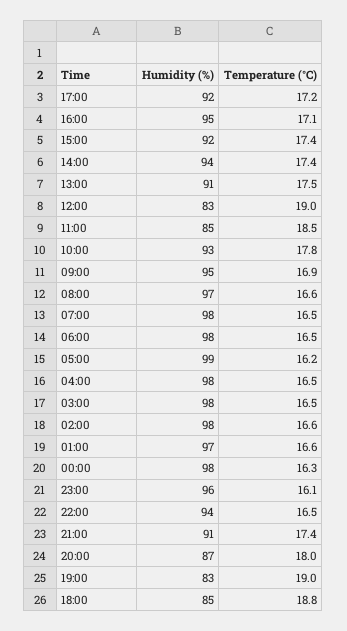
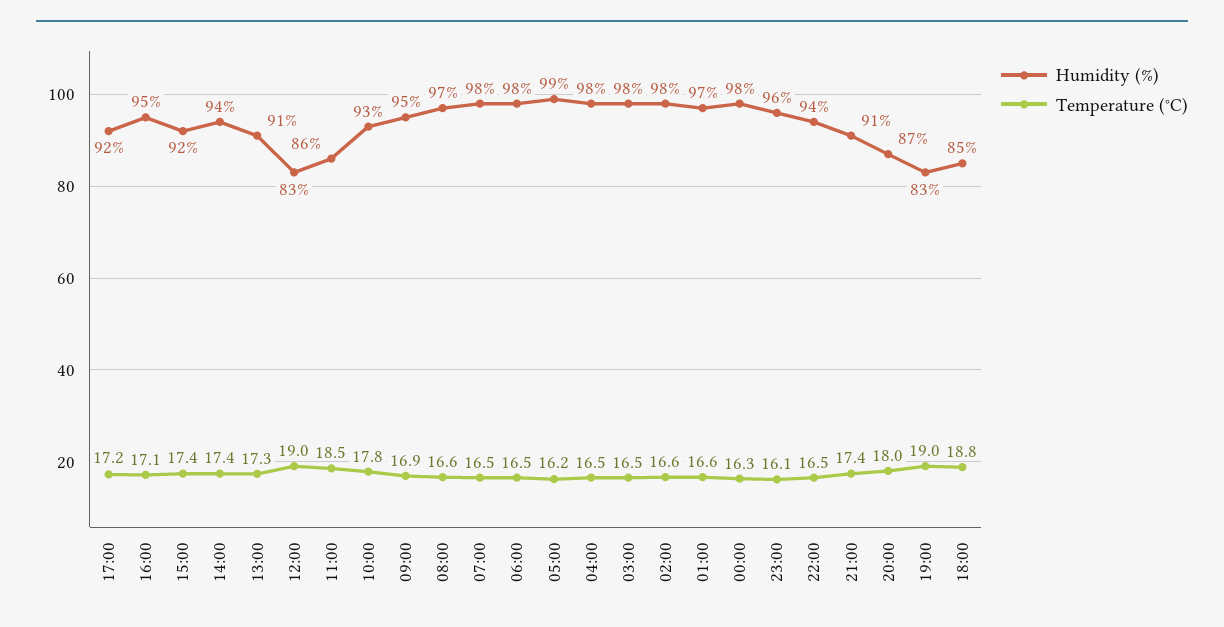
Temperature (°C), 13:00: 17.5 -> 17.3
Humidity (%), 11:00: 85 -> 86

